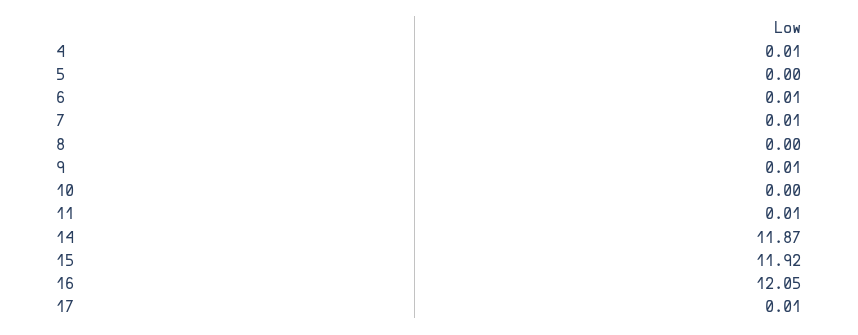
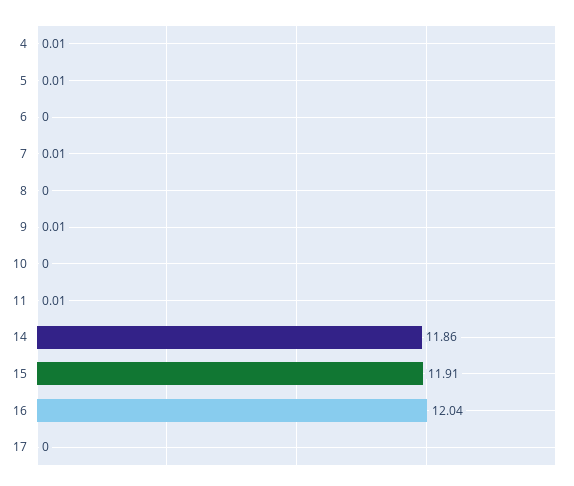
5: 0 -> 0.01
6: 0.01 -> 0
14: 11.87 -> 11.86
15: 11.92 -> 11.91
16: 12.05 -> 12.04
17: 0.01 -> 0

